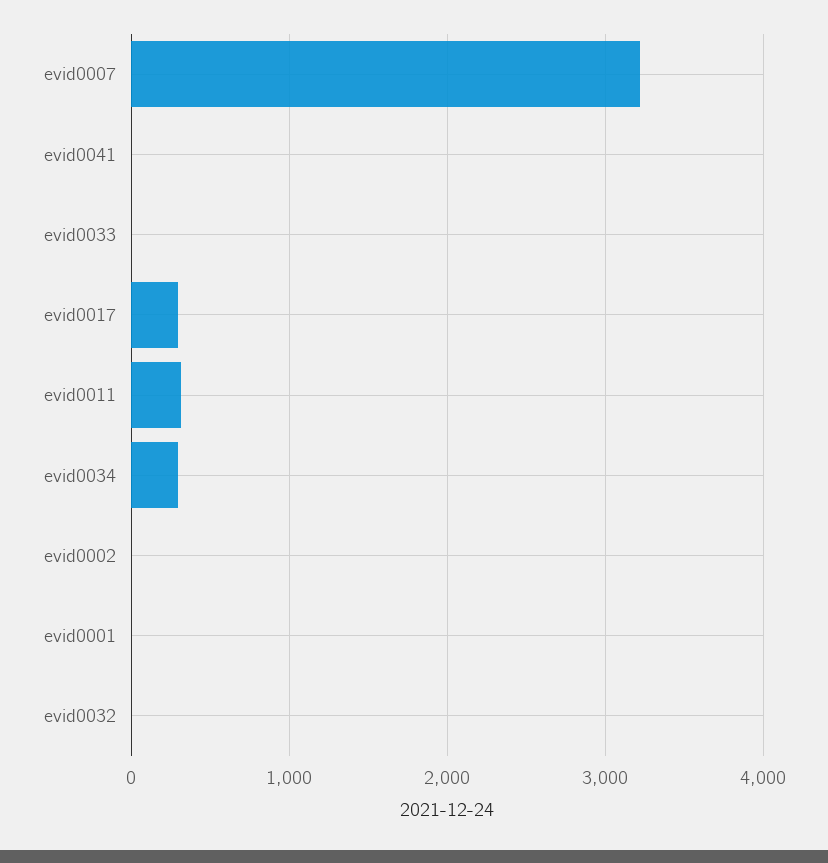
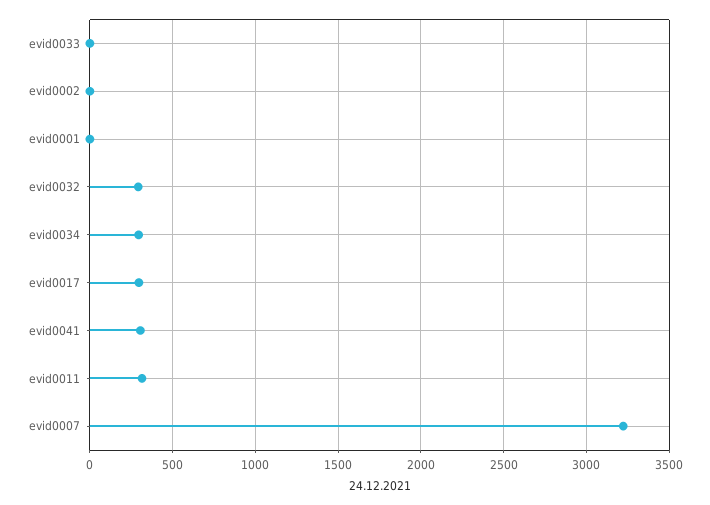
evid0041: 0 -> 300
evid0032: 0 -> 300

